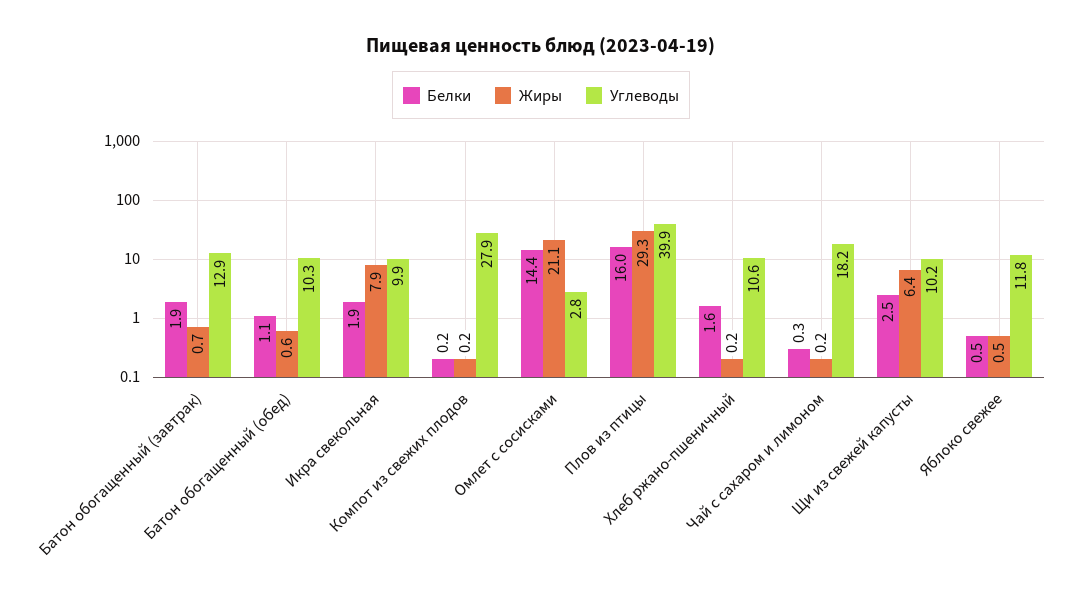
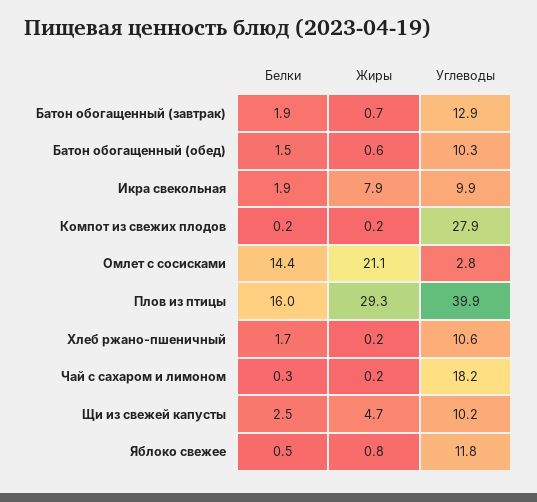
Белки, Батон обогащенный (обед): 1.1 -> 1.5
Белки, Хлеб ржано-пшеничный: 1.6 -> 1.7
Жиры, Щи из свежей капусты: 6.4 -> 4.7
Жиры, Яблоко свежее: 0.5 -> 0.8

